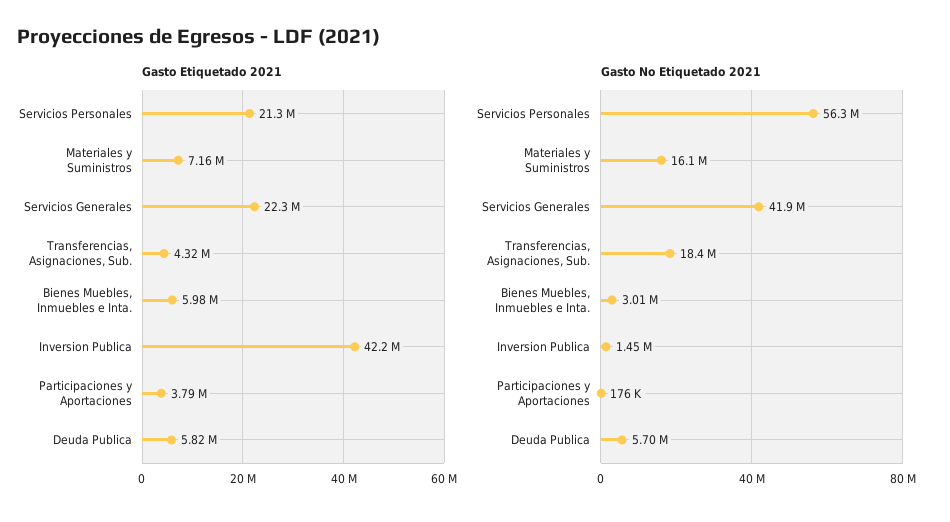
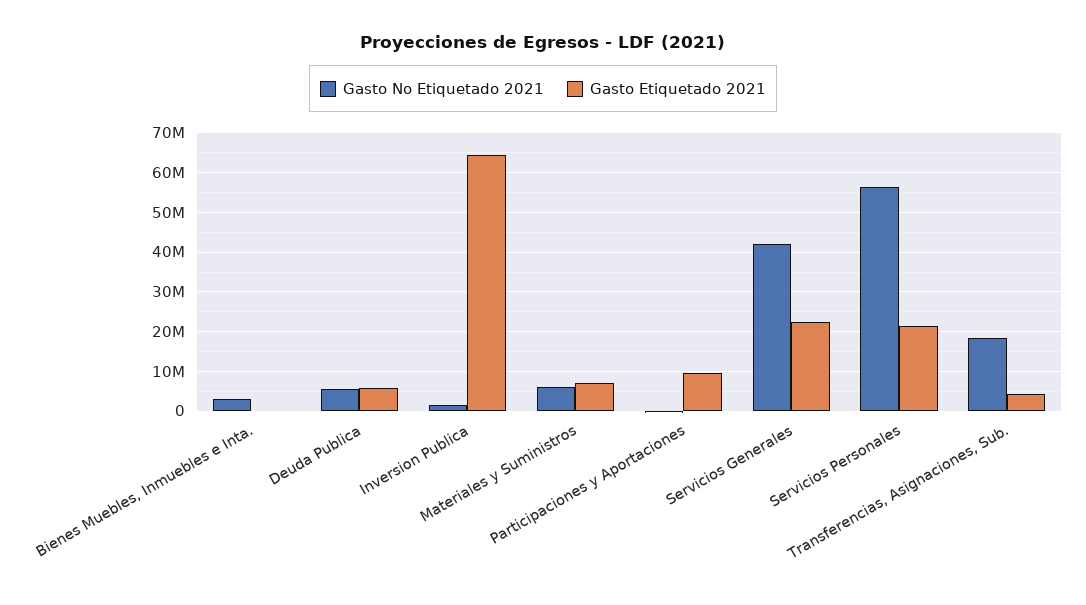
Gasto Etiquetado 2021, Bienes Muebles, Inmuebles e Inta.: 5980000 -> 0
Gasto Etiquetado 2021, Inversion Publica: 42200000 -> 64000000
Gasto Etiquetado 2021, Participaciones y Aportaciones: 3790000 -> 10000000
Gasto No Etiquetado 2021, Materiales y Suministros: 16100000 -> 6000000

